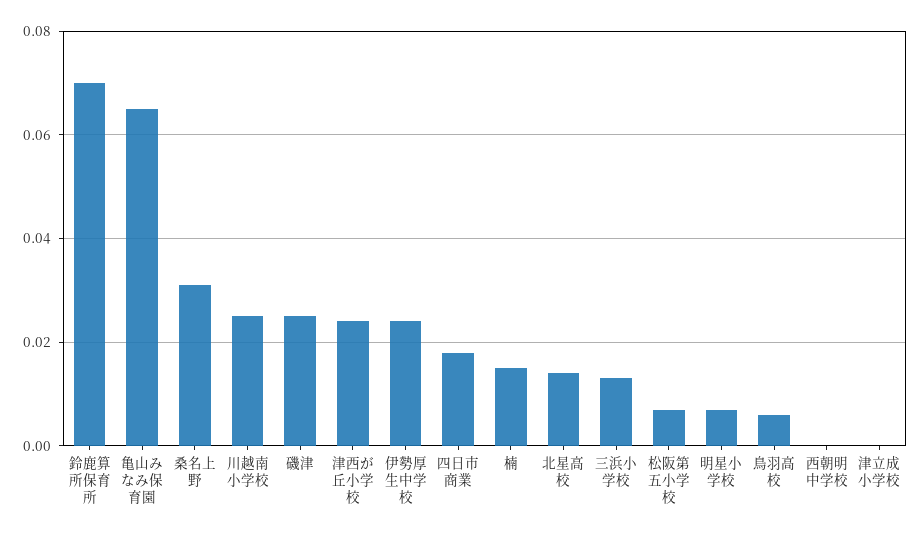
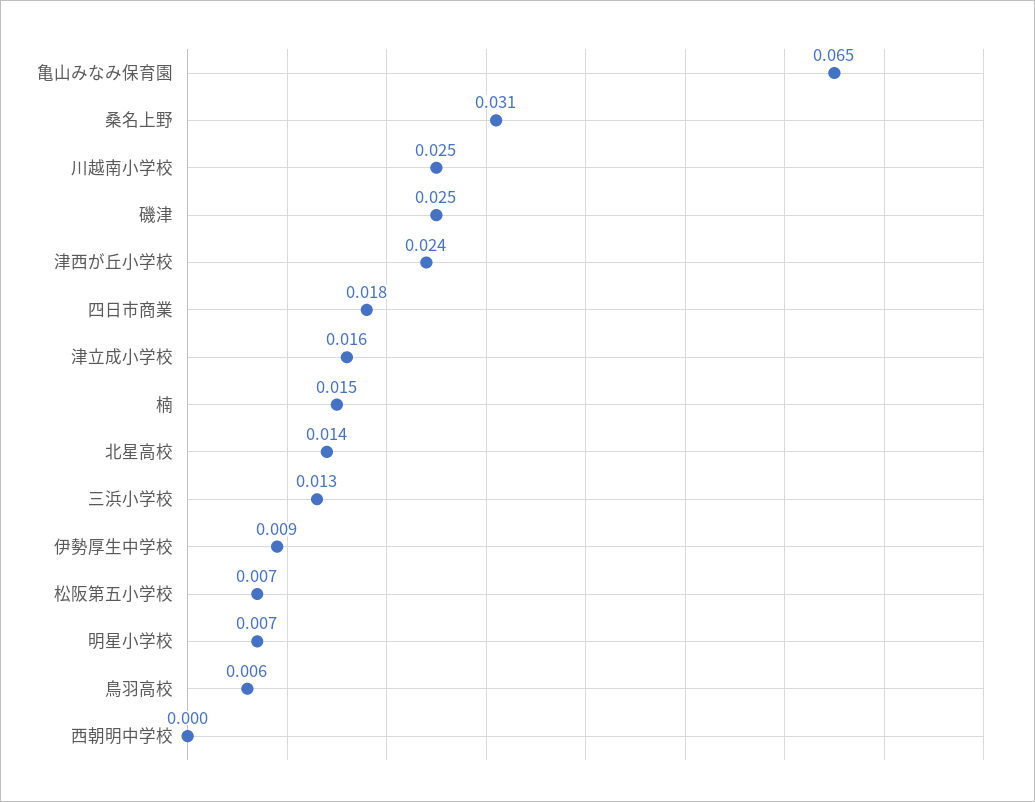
鈴鹿算所保育所: 0.07 -> none
伊勢厚生中学校: 0.025 -> 0.009
津立成小学校: 0 -> 0.016

